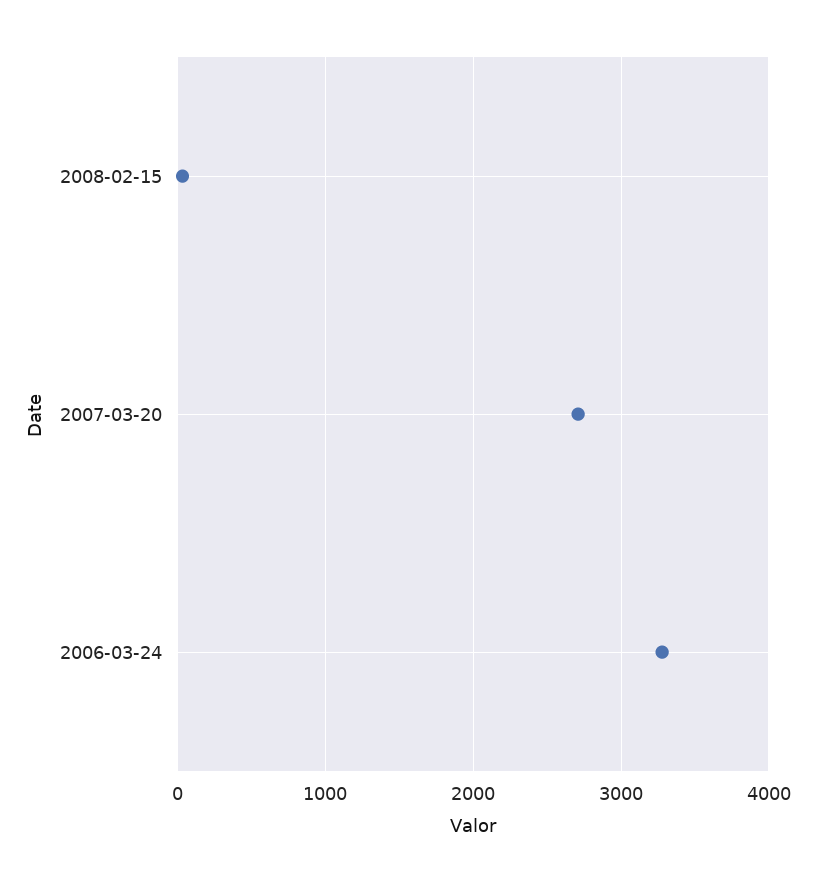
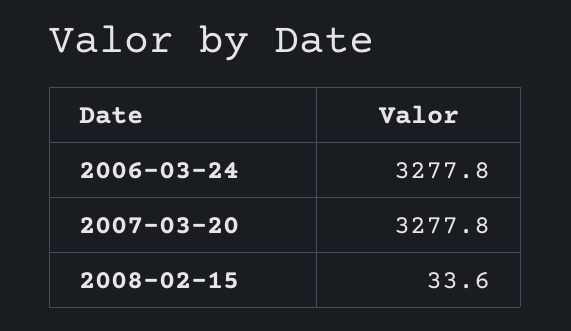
2007-03-20: 2700 -> 3277.8

